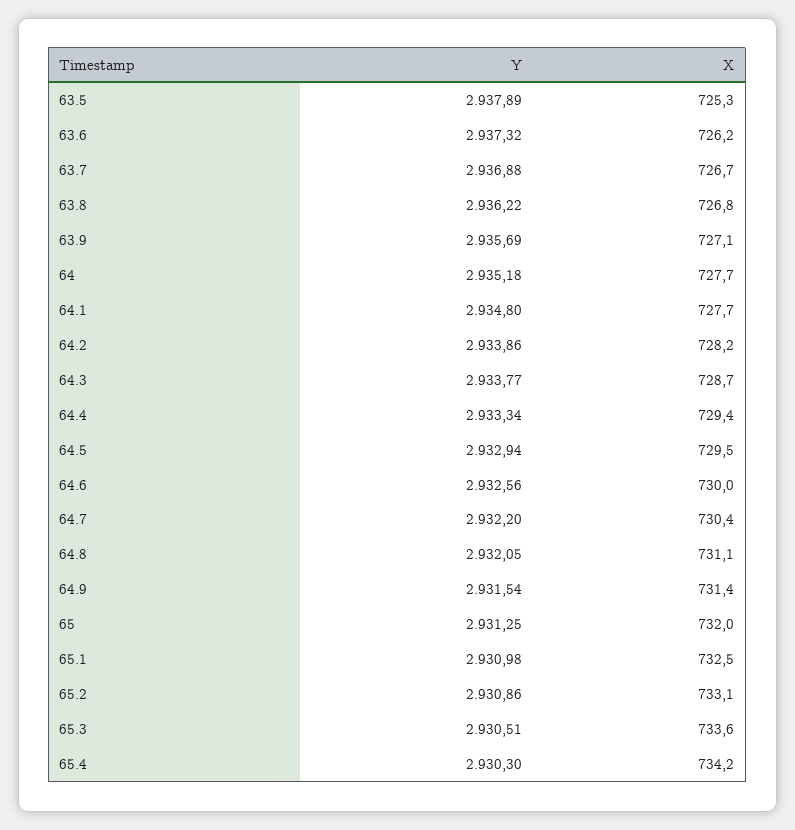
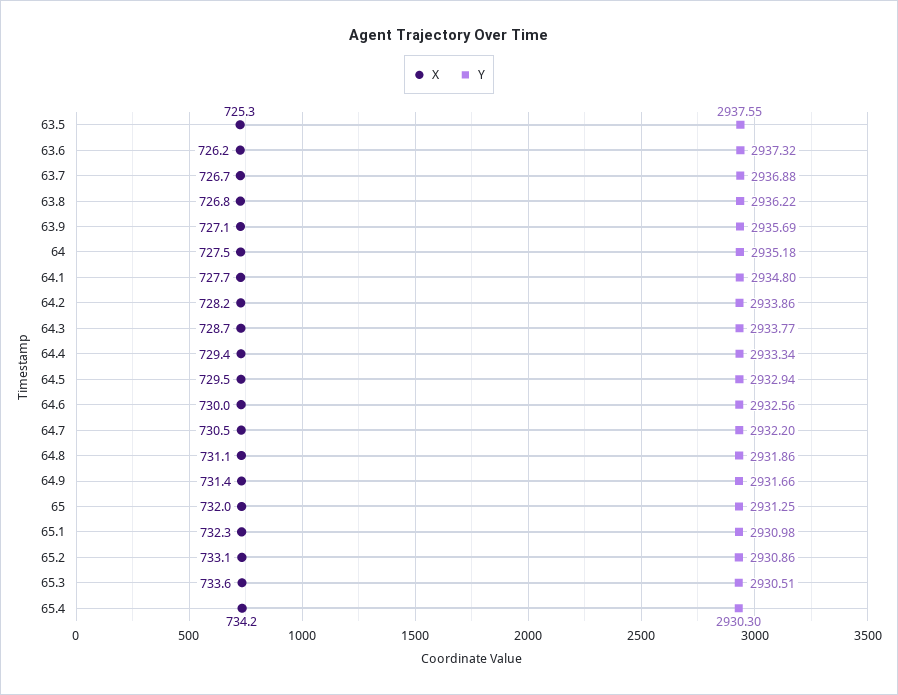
Y, 63.5: 2937.89 -> 2937.55
X, 64: 727.7 -> 727.5
X, 64.7: 730.4 -> 730.5
Y, 64.8: 2932.05 -> 2931.86
Y, 64.9: 2931.54 -> 2931.66
X, 65.1: 732.5 -> 732.3

